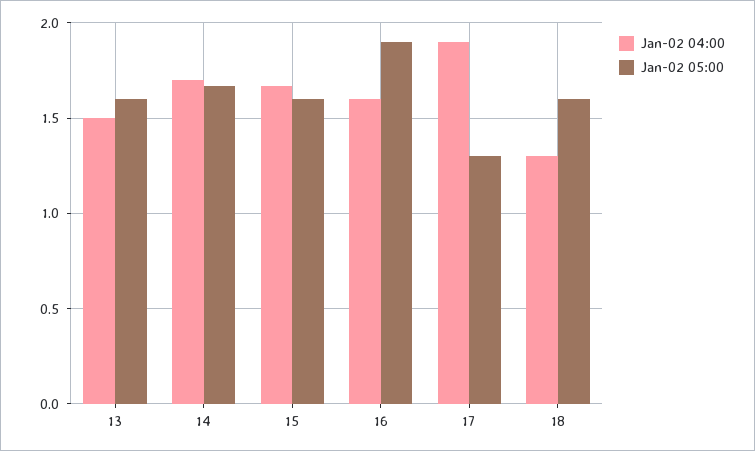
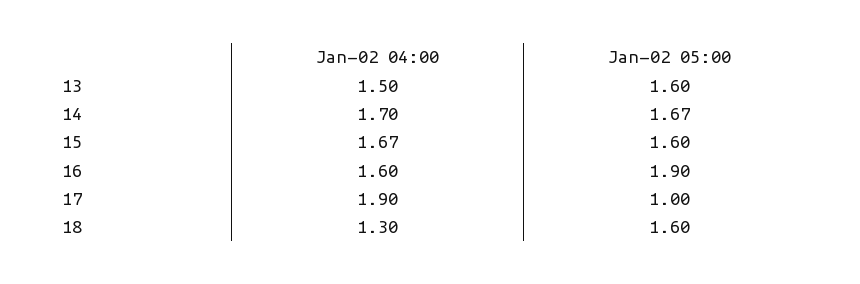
Jan-02 05:00, 17: 1.3 -> 1

